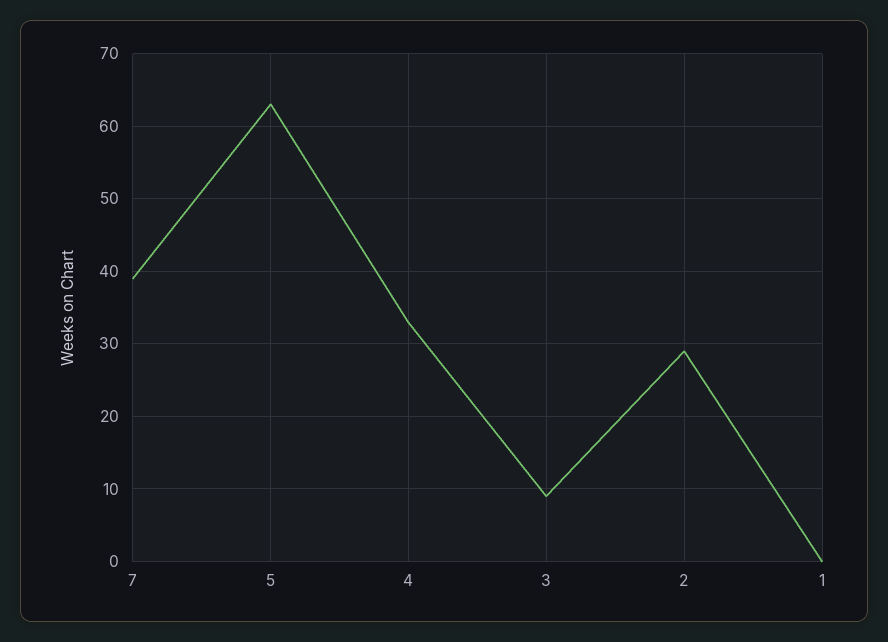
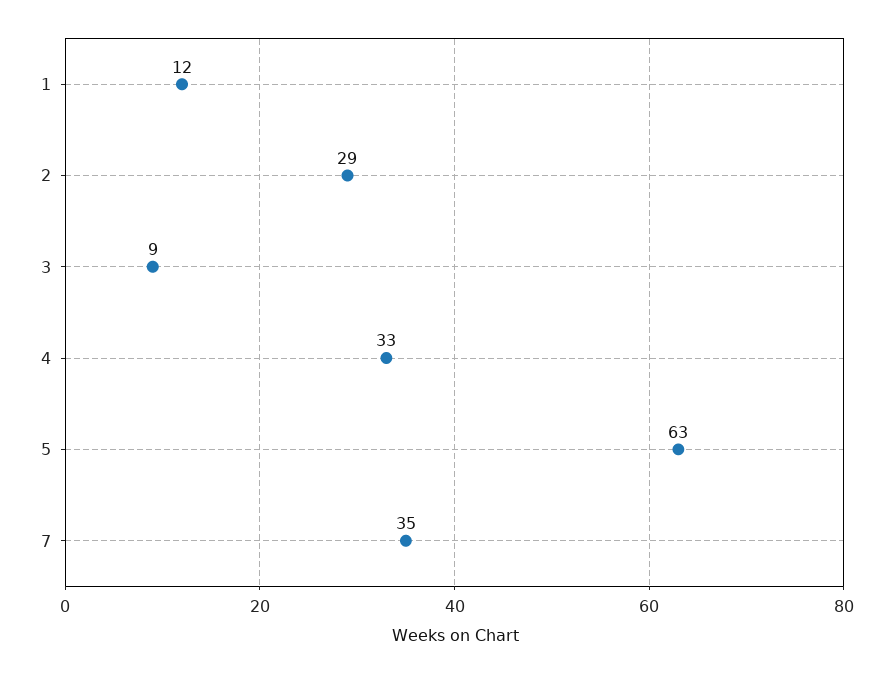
7: 39 -> 35
1: 0 -> 12

